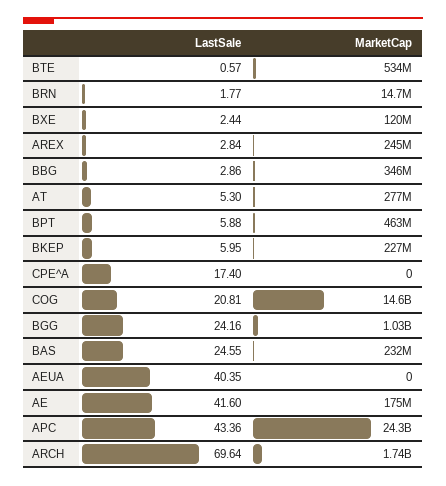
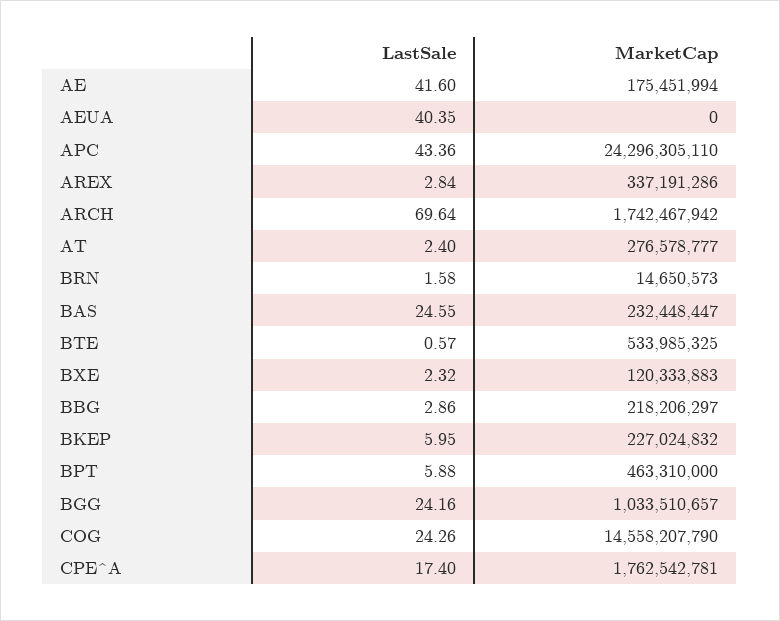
LastSale, BRN: 1.77 -> 1.58
LastSale, BXE: 2.44 -> 2.32
MarketCap, AREX: 245000000 -> 337191286
MarketCap, BBG: 346000000 -> 218206297
LastSale, AT: 5.3 -> 2.4
MarketCap, CPE^A: 0 -> 1762542781
LastSale, COG: 20.81 -> 24.26

